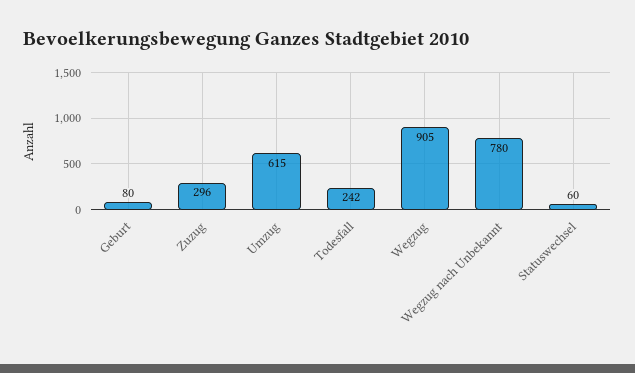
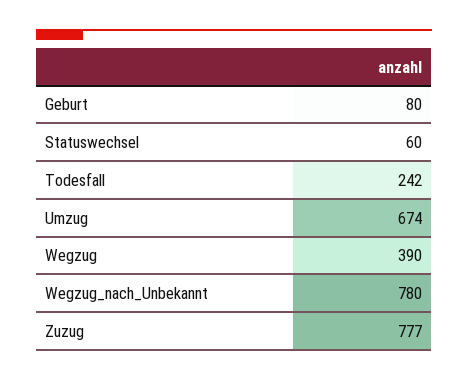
Zuzug: 296 -> 777
Umzug: 615 -> 674
Wegzug: 905 -> 390

